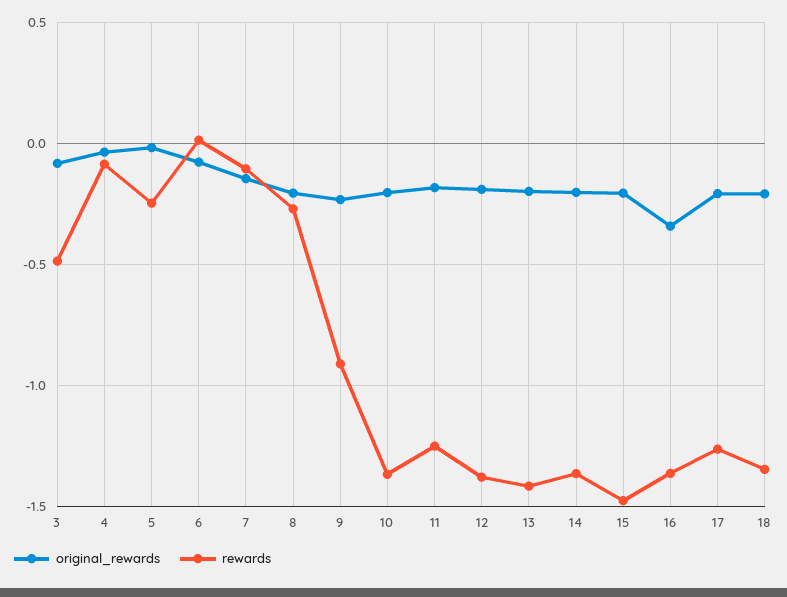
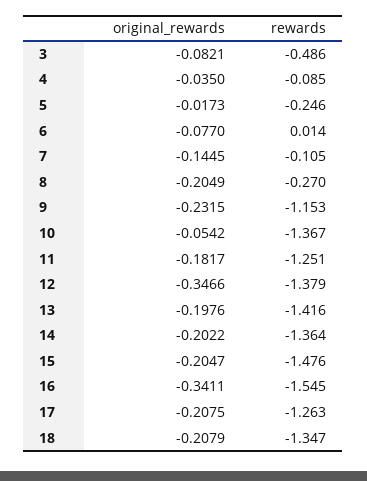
rewards, 9: -0.9 -> -1.153
original_rewards, 10: -0.2 -> -0.0542
original_rewards, 12: -0.2 -> -0.3466
rewards, 16: -1.35 -> -1.545

